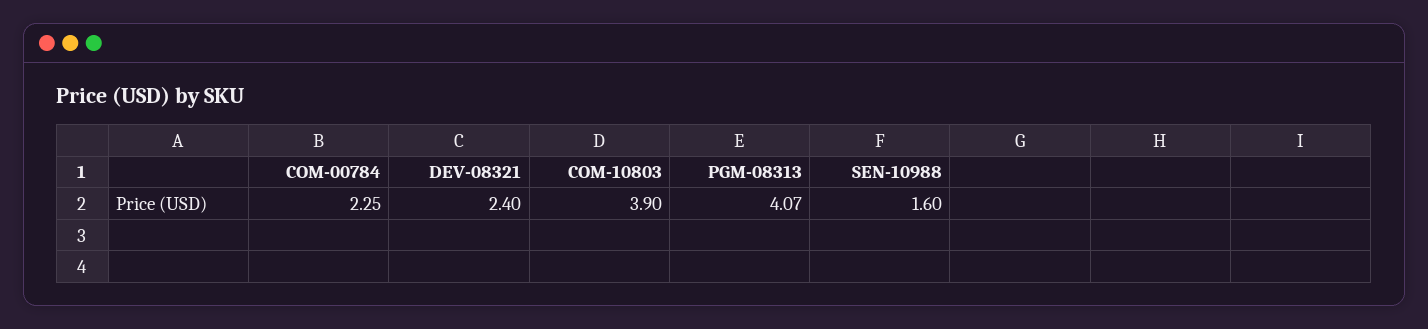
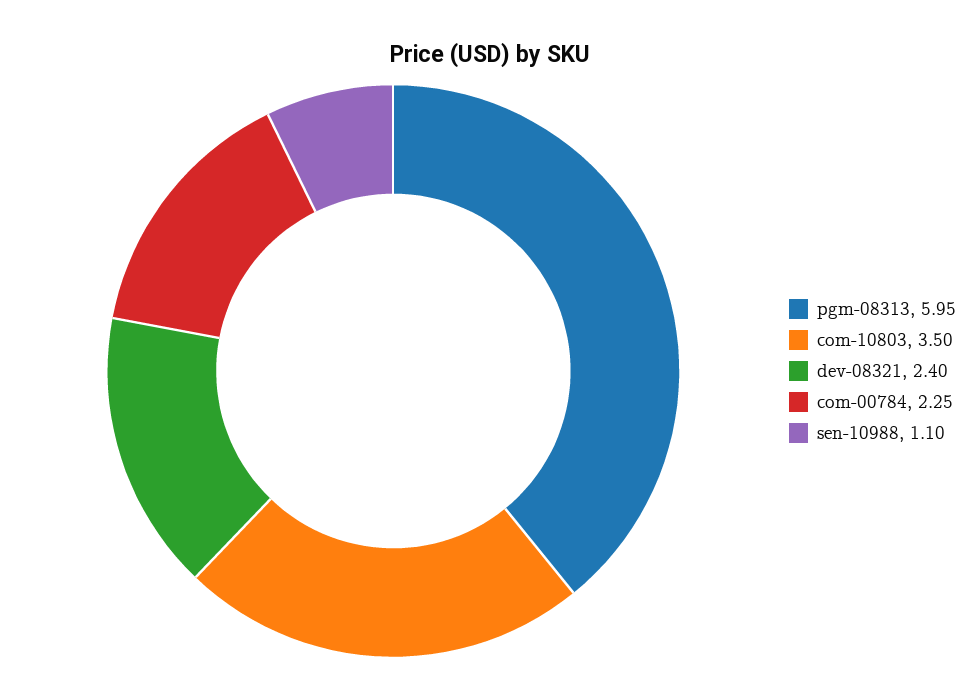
COM-10803: 3.9 -> 3.5
PGM-08313: 4.07 -> 5.95
SEN-10988: 1.6 -> 1.1

